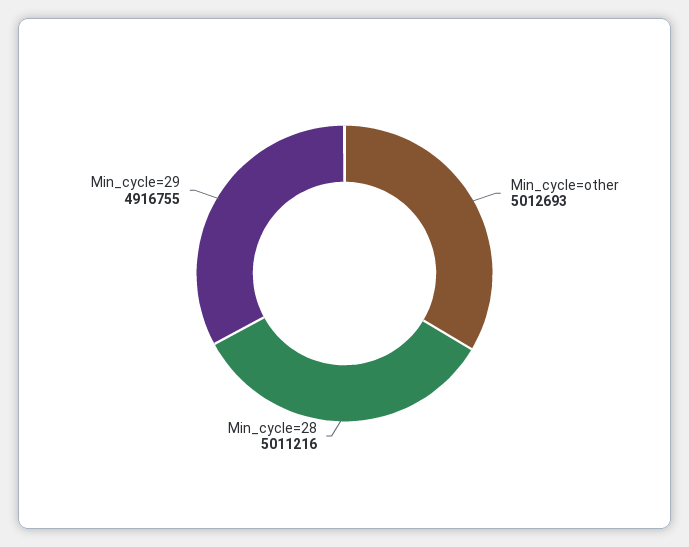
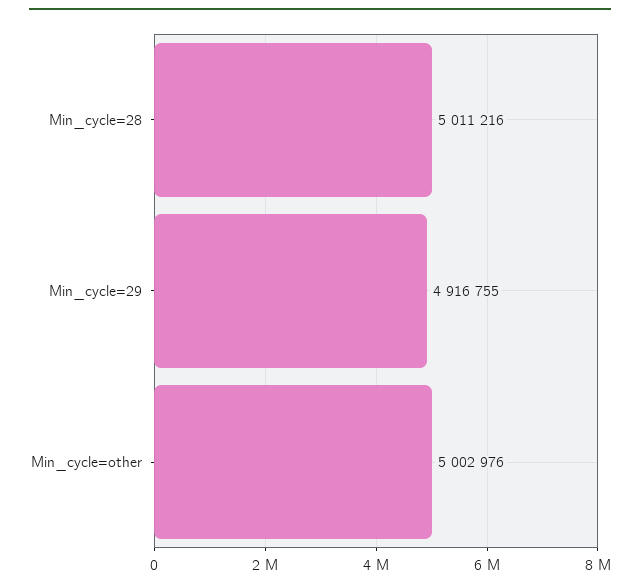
Min_cycle=other: 5012693 -> 5002976

